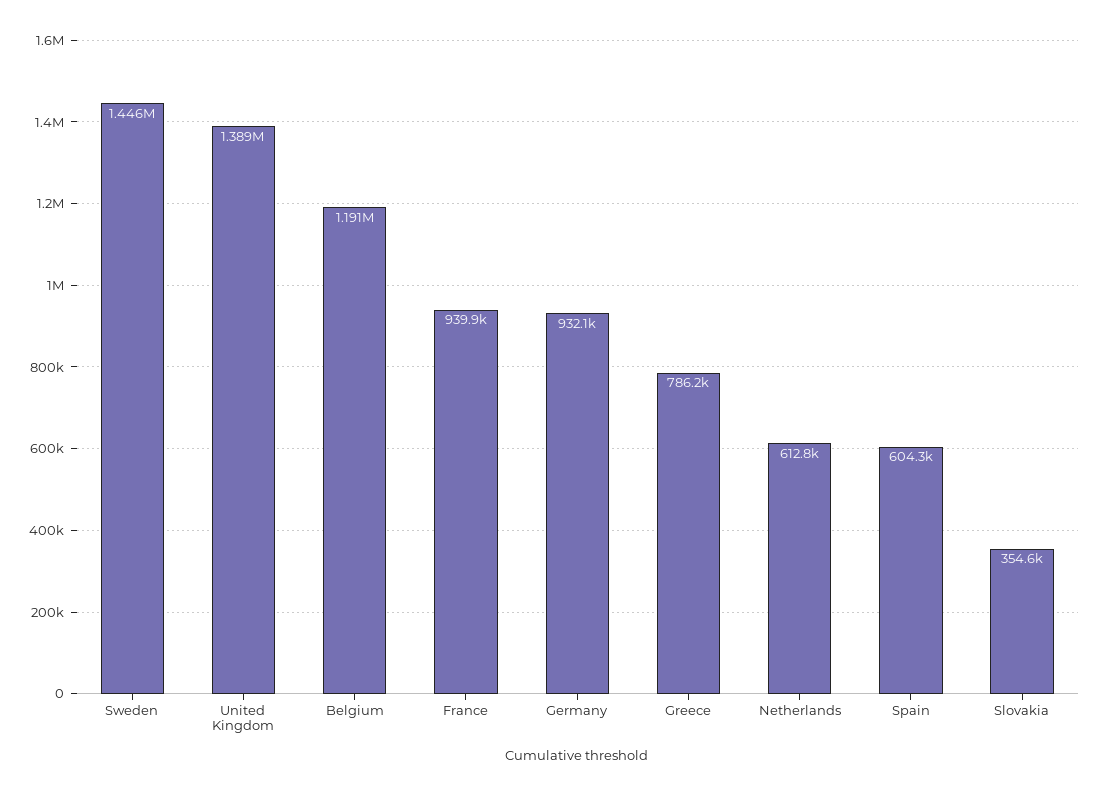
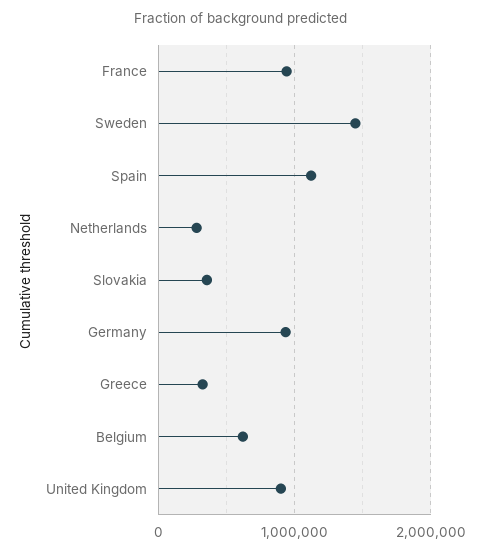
United Kingdom: 1389000 -> 900000
Belgium: 1191000 -> 600000
Greece: 786200 -> 300000
Netherlands: 612800 -> 300000
Spain: 604300 -> 1100000

